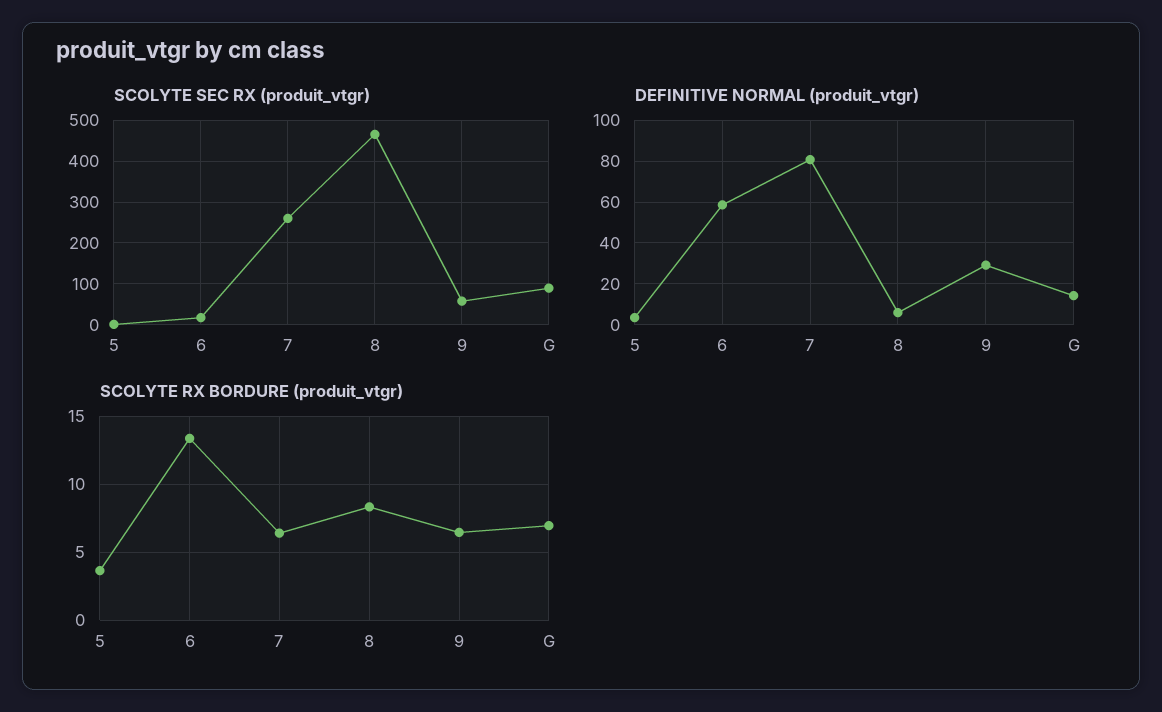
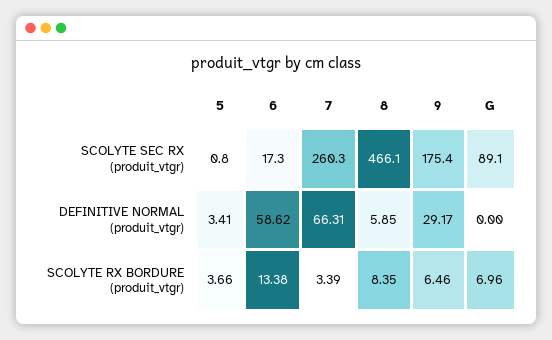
SCOLYTE SEC RX (produit_vtgr), 9: 60 -> 175.4
DEFINITIVE NORMAL (produit_vtgr), 7: 80 -> 66.31
DEFINITIVE NORMAL (produit_vtgr), G: 15 -> 0
SCOLYTE RX BORDURE (produit_vtgr), 7: 6.5 -> 3.39

